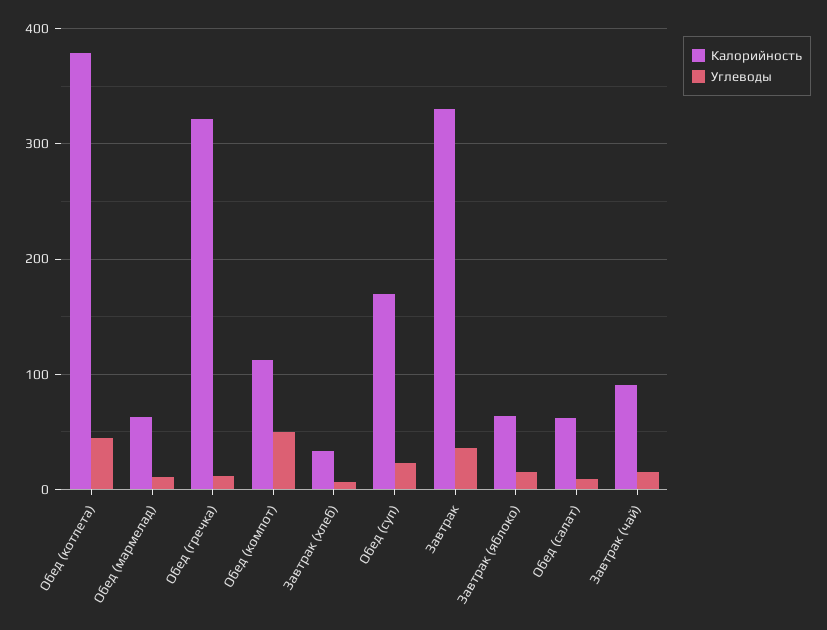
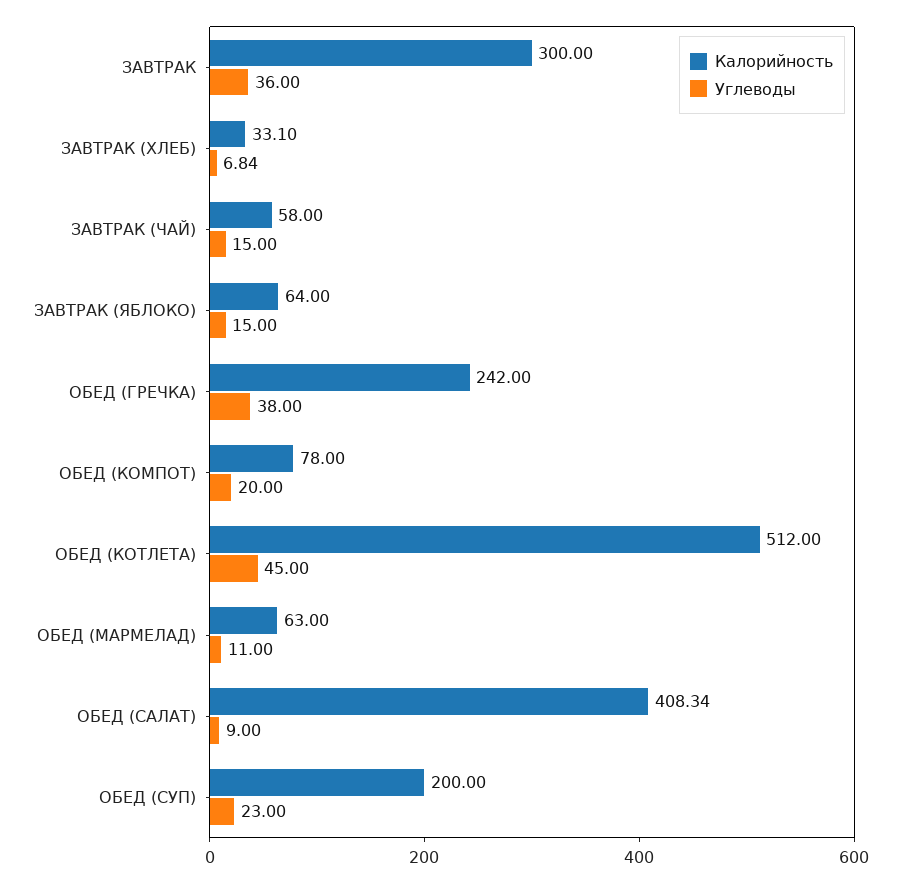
Калорийность, Обед (котлета): 380 -> 512
Калорийность, Обед (гречка): 320 -> 242
Углеводы, Обед (гречка): 10 -> 38
Калорийность, Обед (компот): 110 -> 78
Углеводы, Обед (компот): 50 -> 20
Калорийность, Обед (суп): 170 -> 200
Калорийность, Завтрак: 330 -> 300
Калорийность, Обед (салат): 60 -> 408.34
Калорийность, Завтрак (чай): 90 -> 58

